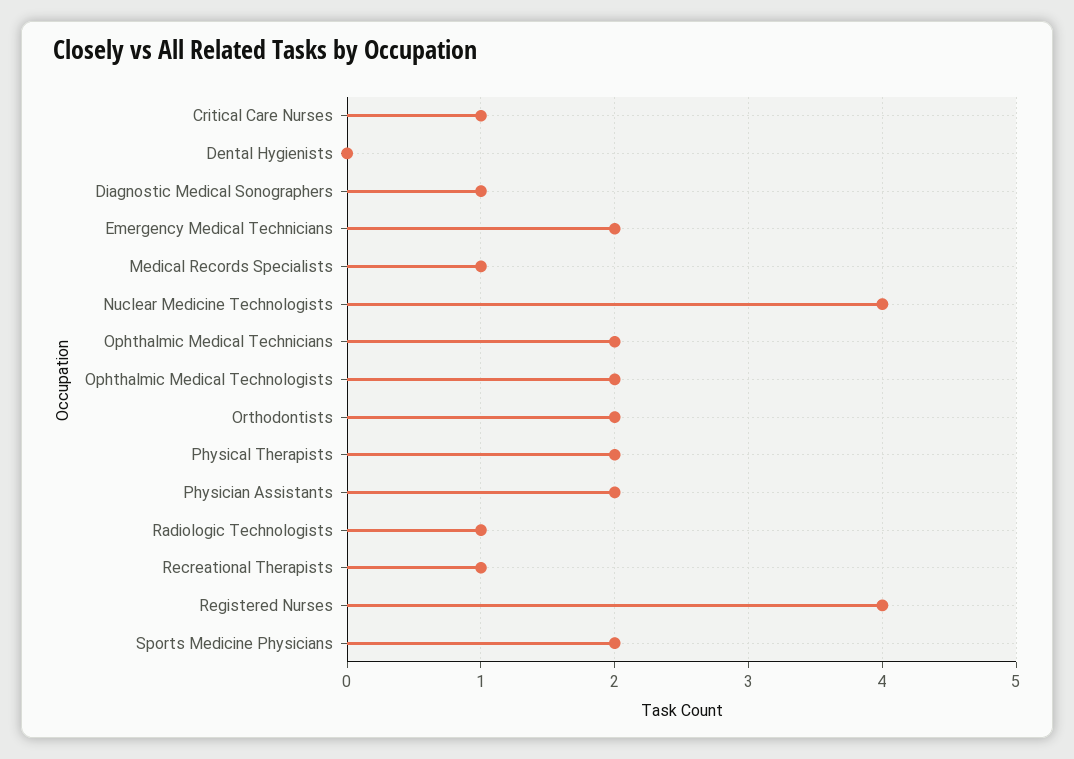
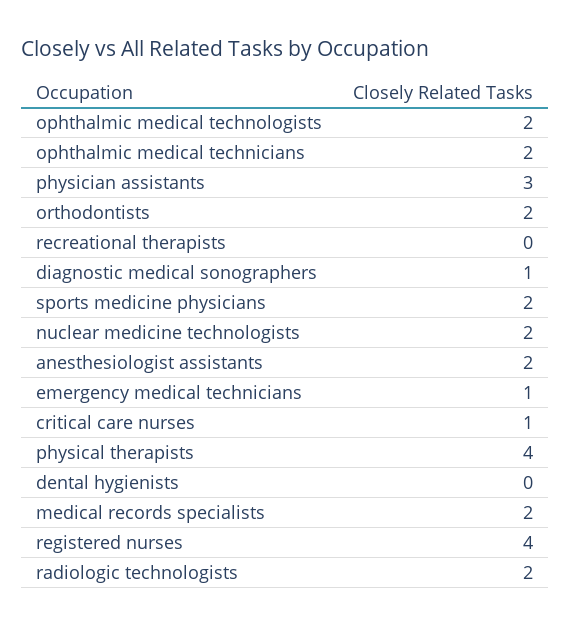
Emergency Medical Technicians: 2 -> 1
Medical Records Specialists: 1 -> 2
Nuclear Medicine Technologists: 4 -> 2
Physical Therapists: 2 -> 4
Physician Assistants: 2 -> 3
Radiologic Technologists: 1 -> 2
Recreational Therapists: 1 -> 0
anesthesiologist assistants: none -> 2

